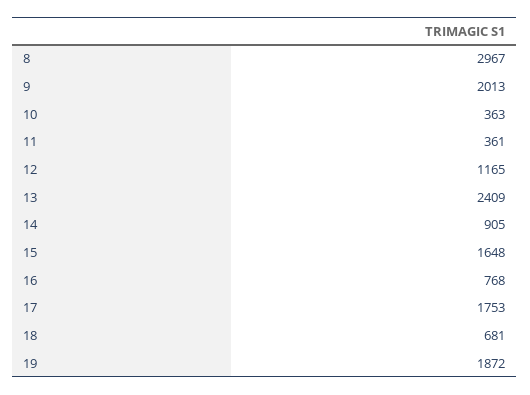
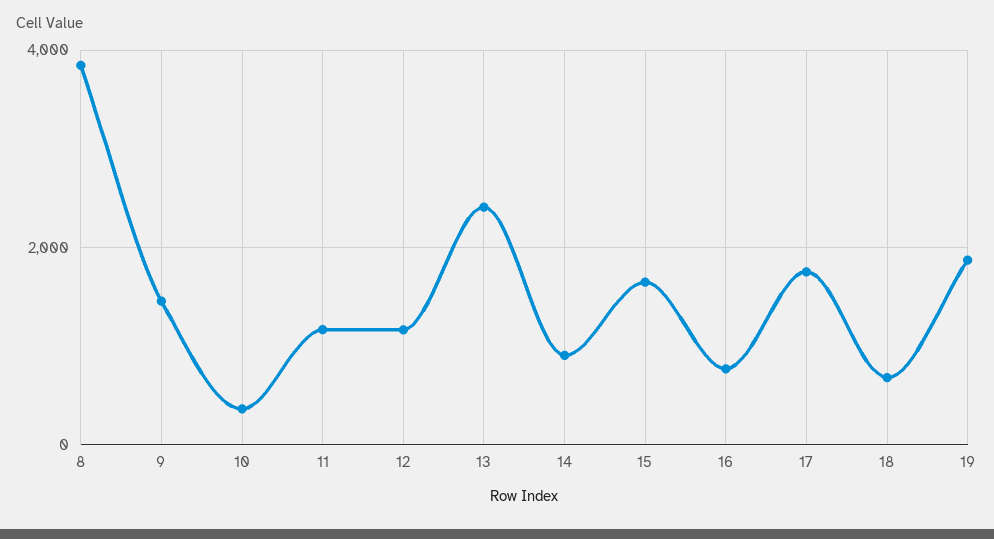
8: 2967 -> 3800
9: 2013 -> 1400
11: 361 -> 1200

